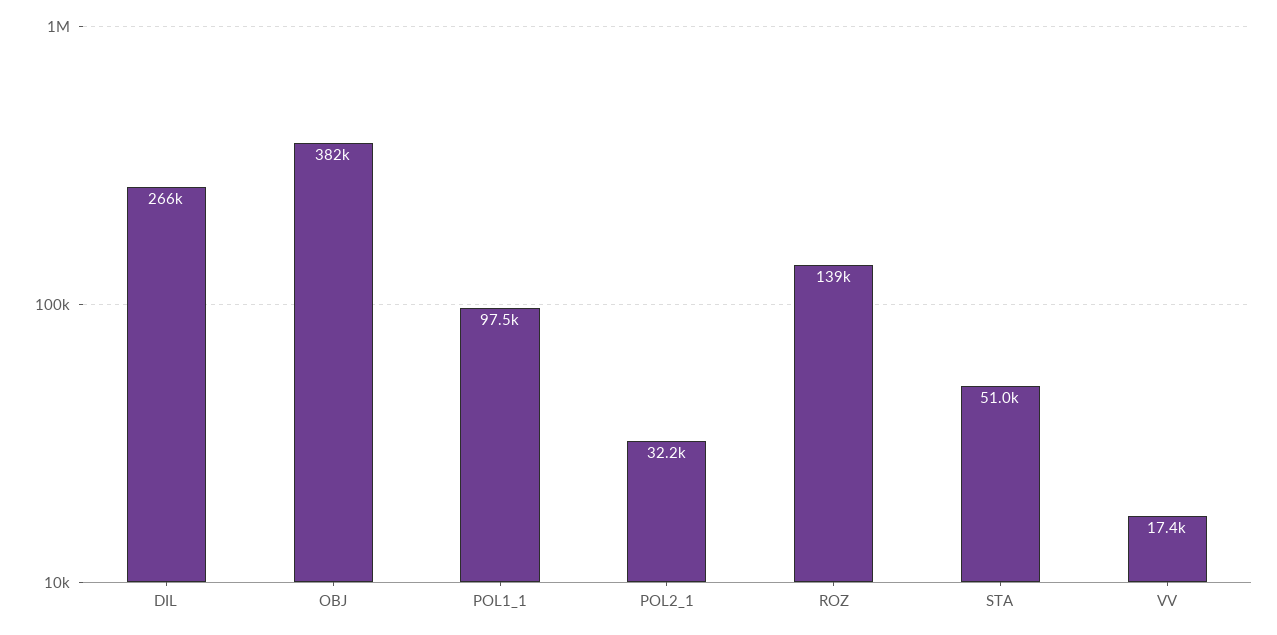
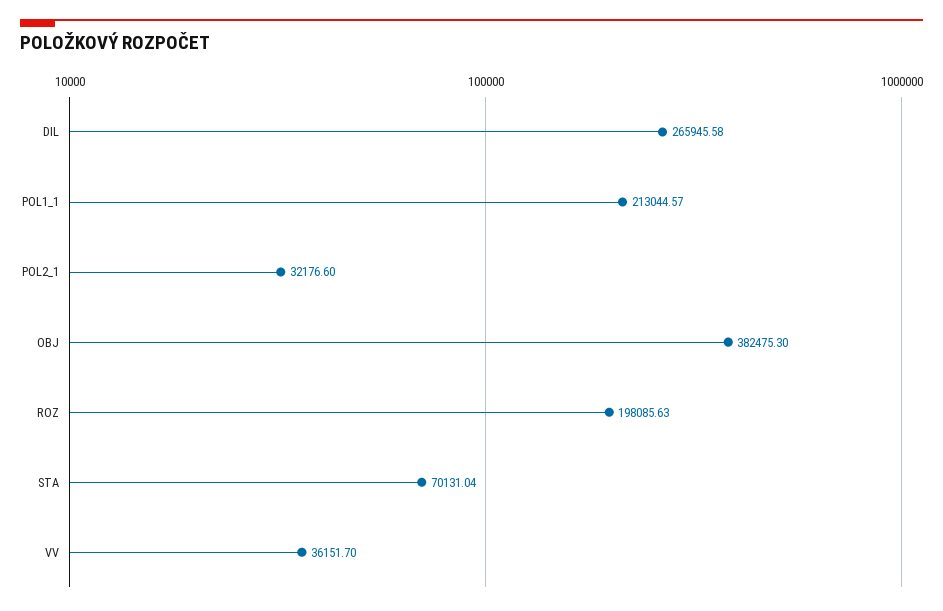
POL1_1: 97500 -> 213044.57
ROZ: 139000 -> 198085.63
STA: 51000 -> 70131.04
VV: 17400 -> 36151.7

